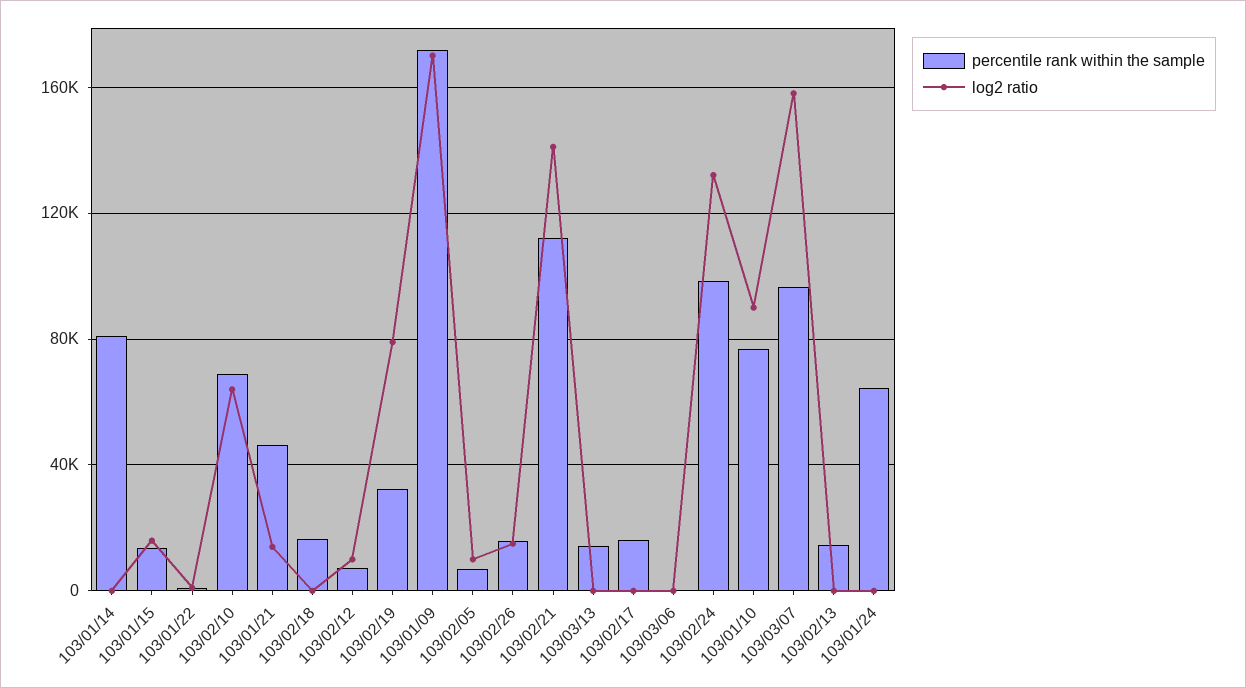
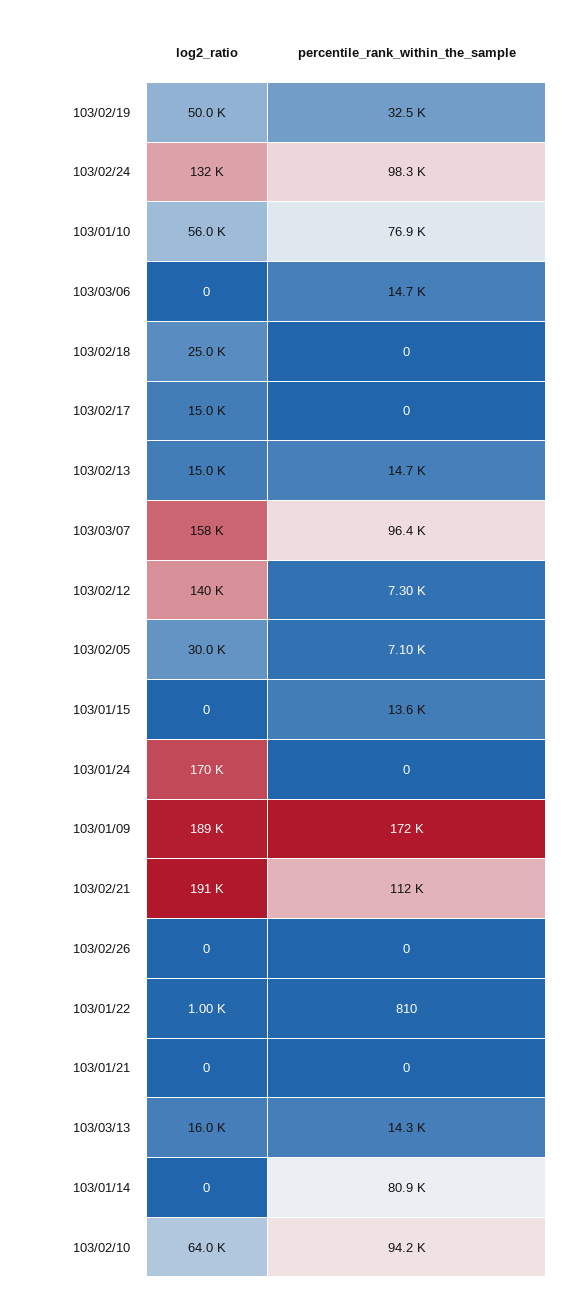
log2 ratio, 103/01/15: 15000 -> 0
percentile rank within the sample, 103/02/10: 70000 -> 94200
percentile rank within the sample, 103/01/21: 45000 -> 0
log2 ratio, 103/01/21: 15000 -> 0
percentile rank within the sample, 103/02/18: 15000 -> 0
log2 ratio, 103/02/18: 0 -> 25000
log2 ratio, 103/02/12: 10000 -> 140000
log2 ratio, 103/02/19: 80000 -> 50000
log2 ratio, 103/01/09: 170000 -> 189000
log2 ratio, 103/02/05: 10000 -> 30000
percentile rank within the sample, 103/02/26: 15000 -> 0
log2 ratio, 103/02/26: 15000 -> 0
log2 ratio, 103/02/21: 140000 -> 191000
log2 ratio, 103/03/13: 0 -> 16000
percentile rank within the sample, 103/02/17: 15000 -> 0
log2 ratio, 103/02/17: 0 -> 15000
percentile rank within the sample, 103/03/06: 0 -> 14700
log2 ratio, 103/01/10: 90000 -> 56000
log2 ratio, 103/02/13: 0 -> 15000
percentile rank within the sample, 103/01/24: 65000 -> 0
log2 ratio, 103/01/24: 0 -> 170000

